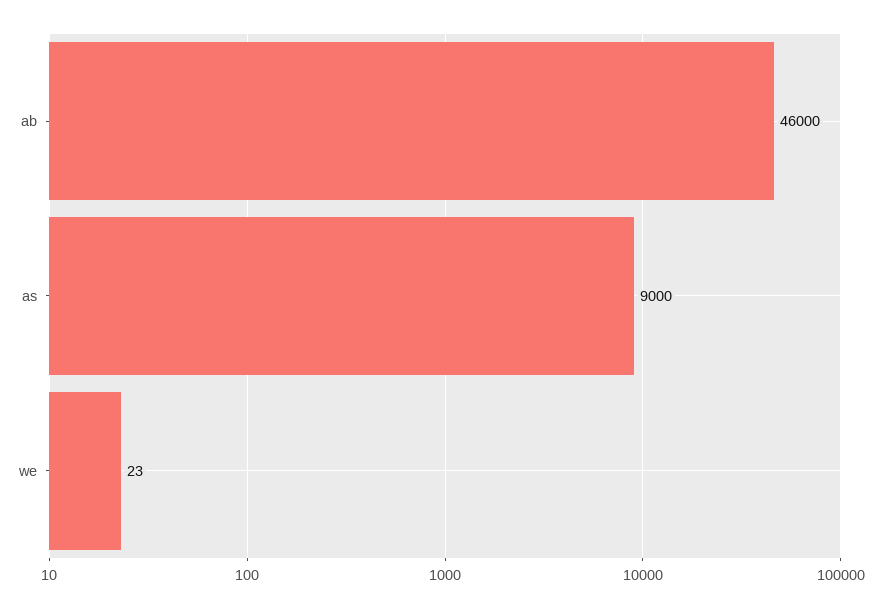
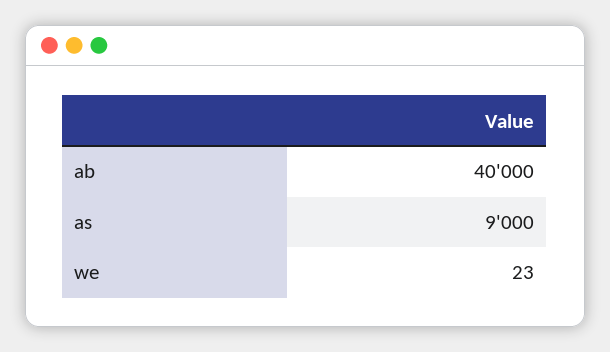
ab: 46000 -> 40000

